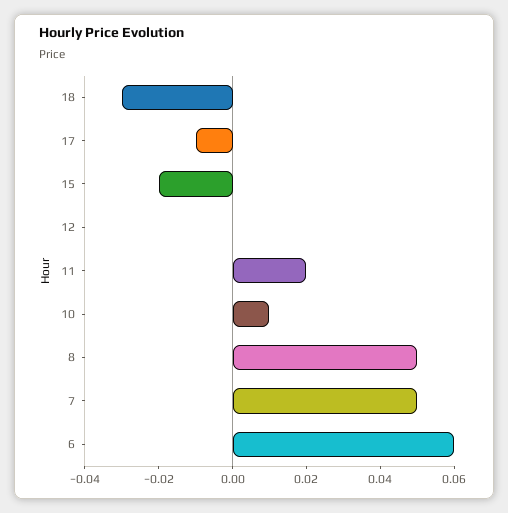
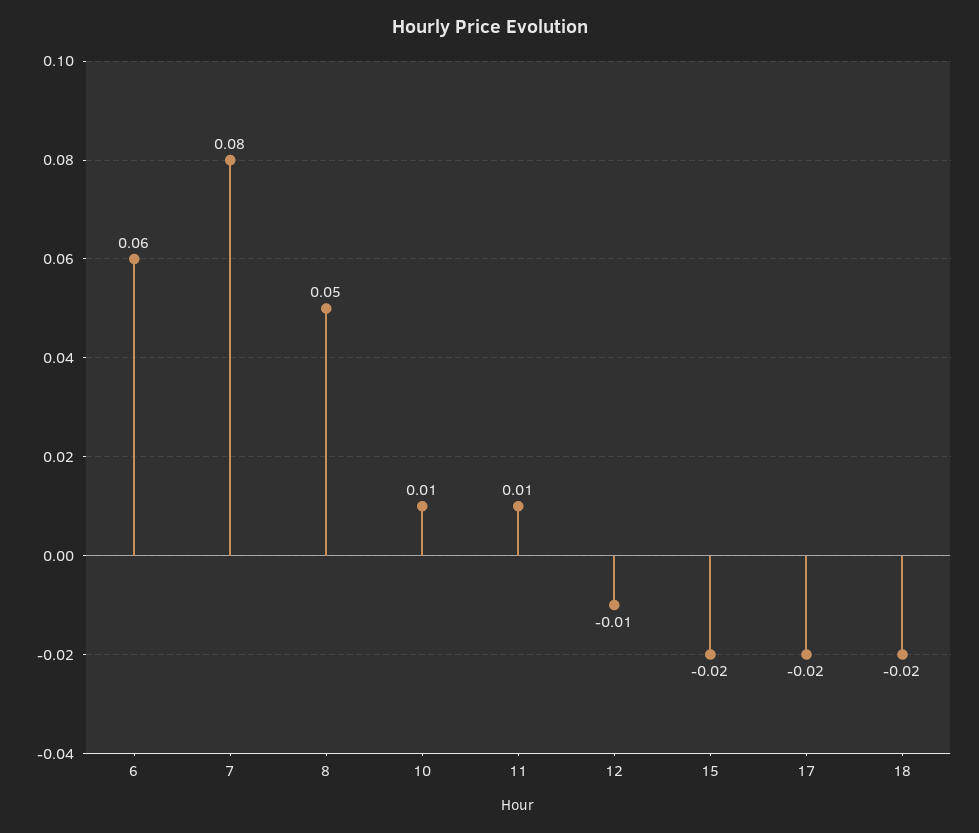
18: -0.03 -> -0.02
17: -0.01 -> -0.02
12: 0 -> -0.01
11: 0.02 -> 0.01
7: 0.05 -> 0.08

